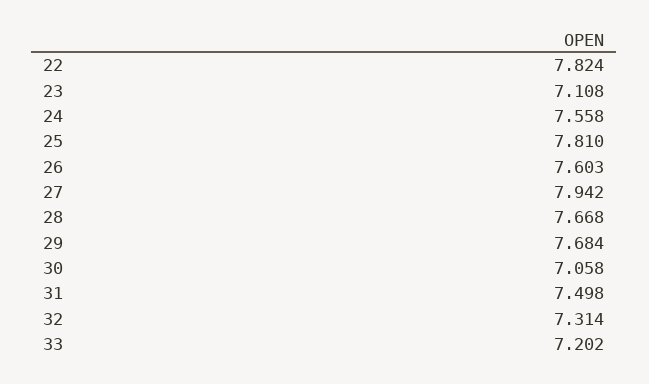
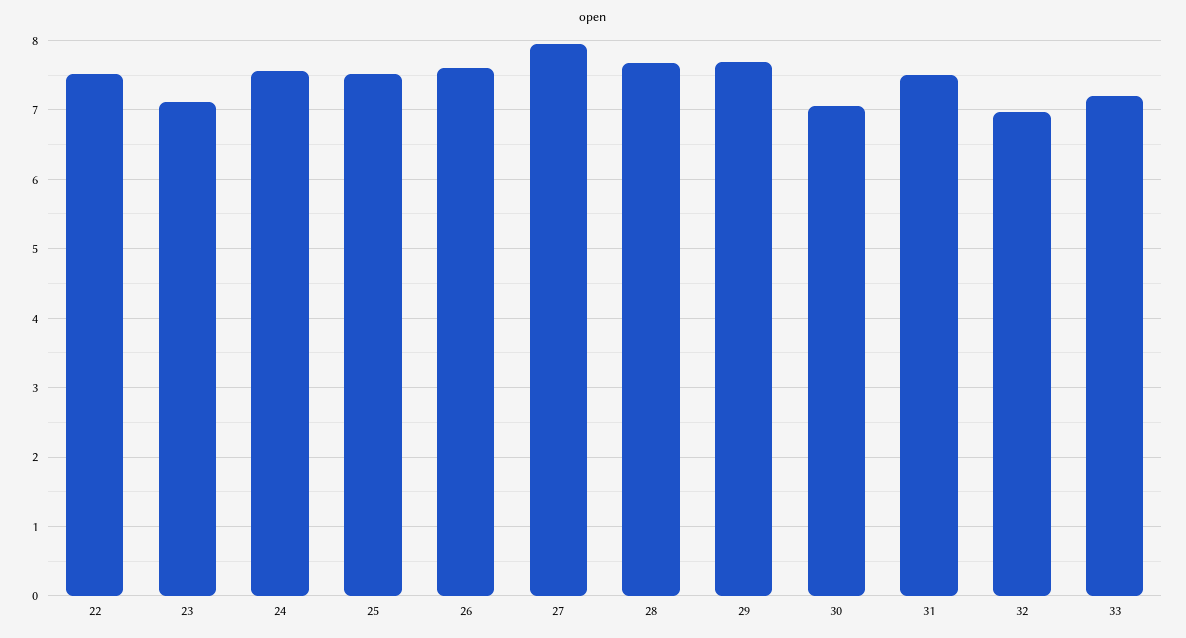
22: 7.824 -> 7.5
25: 7.81 -> 7.5
32: 7.314 -> 7

